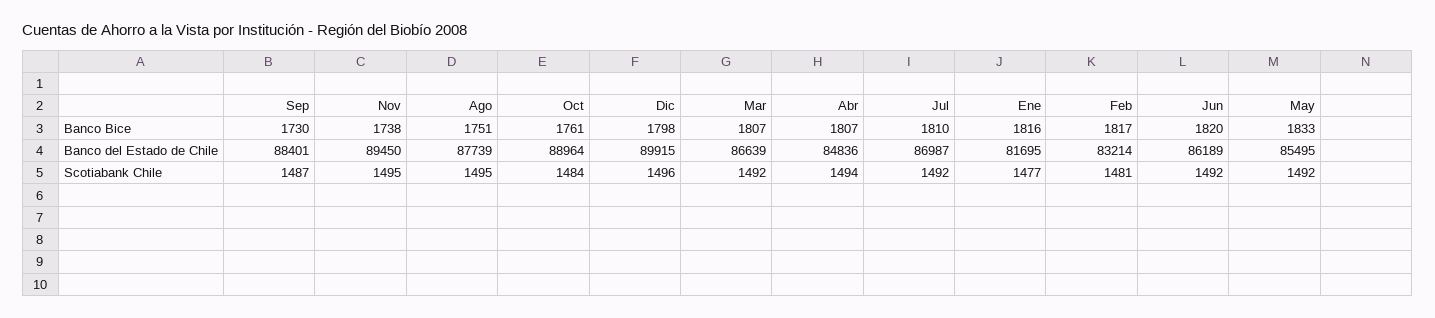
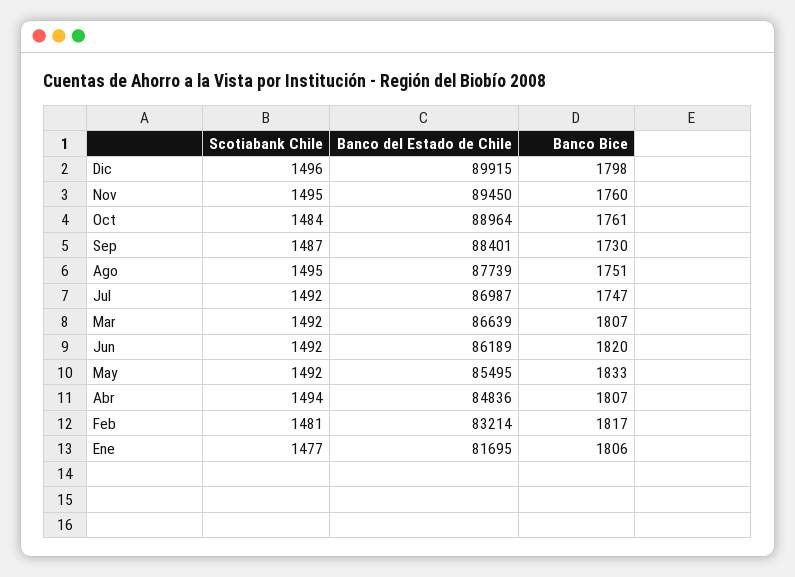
Nov, Banco Bice: 1738 -> 1760
Jul, Banco Bice: 1810 -> 1747
Ene, Banco Bice: 1816 -> 1806

